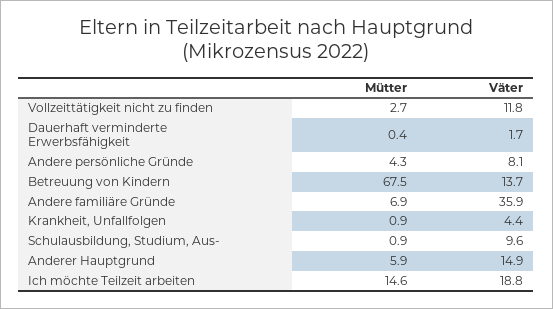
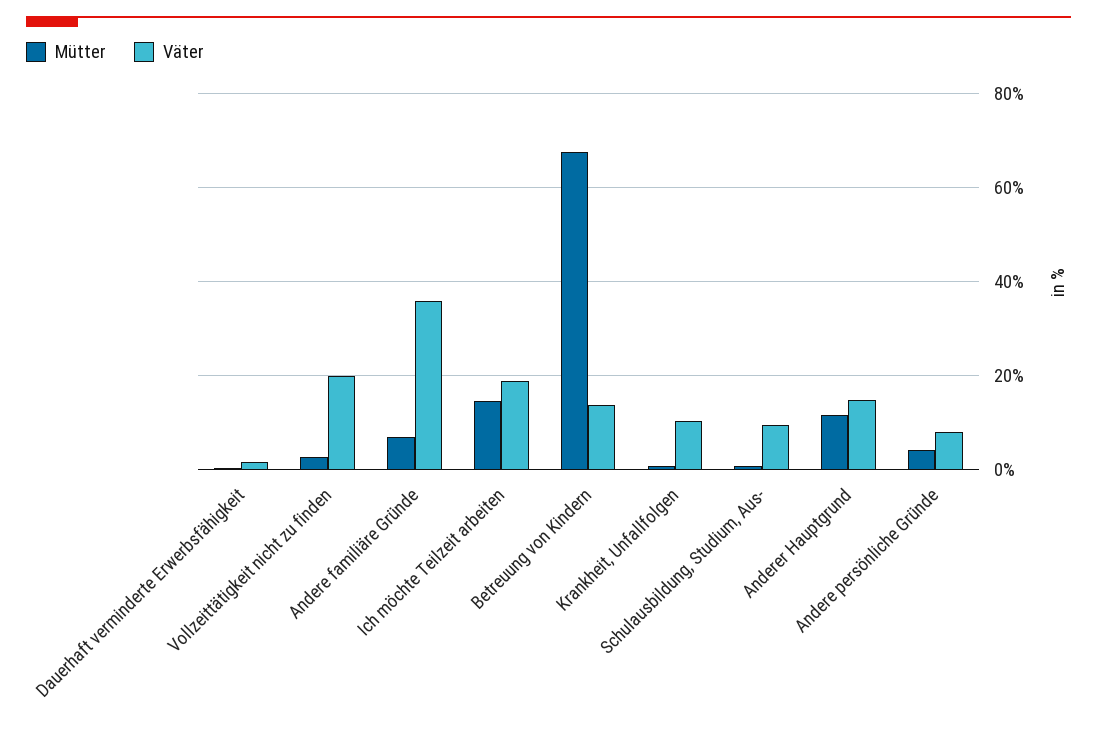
Väter, Vollzeittätigkeit nicht zu finden: 11.8 -> 20
Väter, Krankheit, Unfallfolgen: 4.4 -> 10
Mütter, Anderer Hauptgrund: 5.9 -> 12

